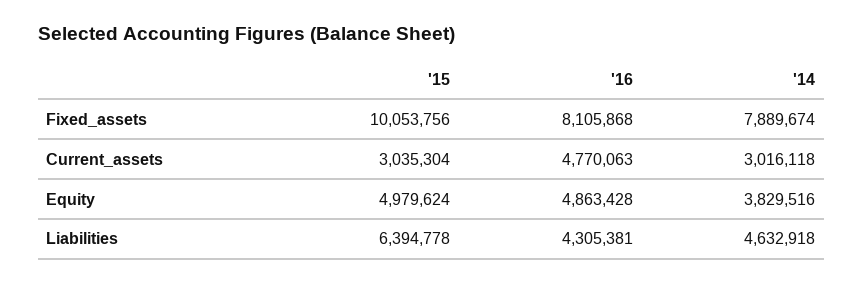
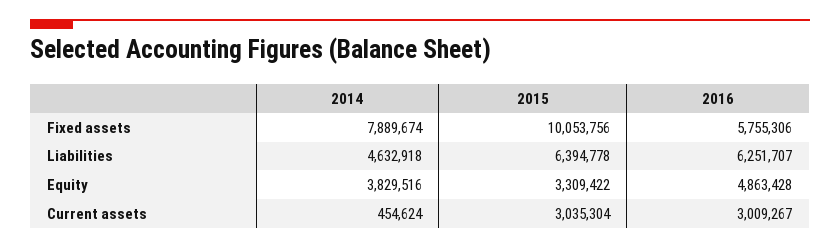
'16, Fixed_assets: 8105868 -> 5755306
'16, Current_assets: 4770063 -> 3009267
'14, Current_assets: 3016118 -> 454624
'15, Equity: 4979624 -> 3309422
'16, Liabilities: 4305381 -> 6251707

